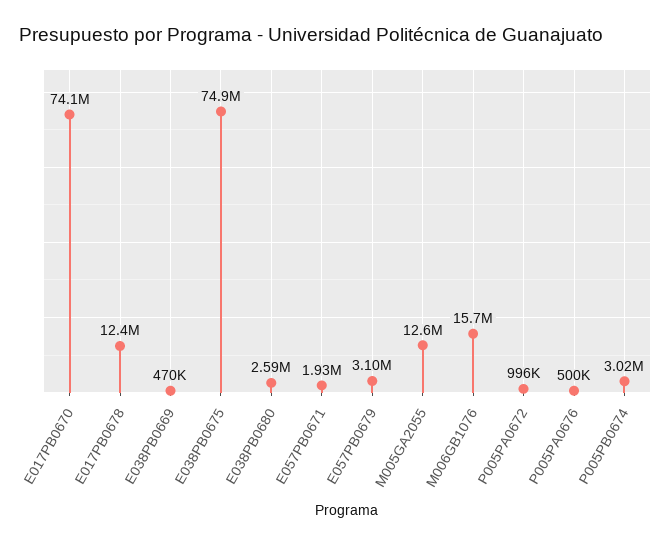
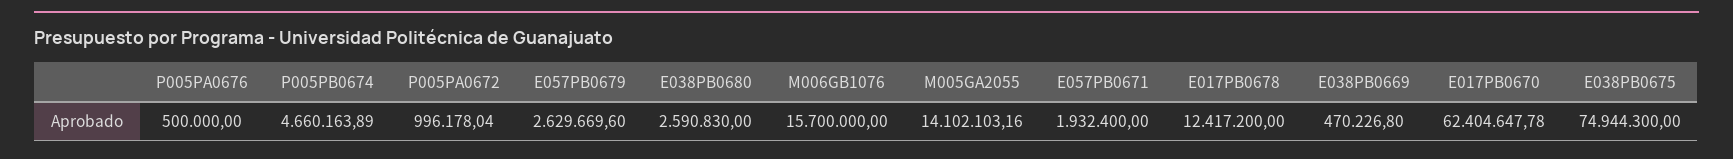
E017PB0670: 74100000 -> 62404647.78
E057PB0679: 3100000 -> 2629669.6
M005GA2055: 12600000 -> 14102103.16
P005PB0674: 3020000 -> 4660163.89

